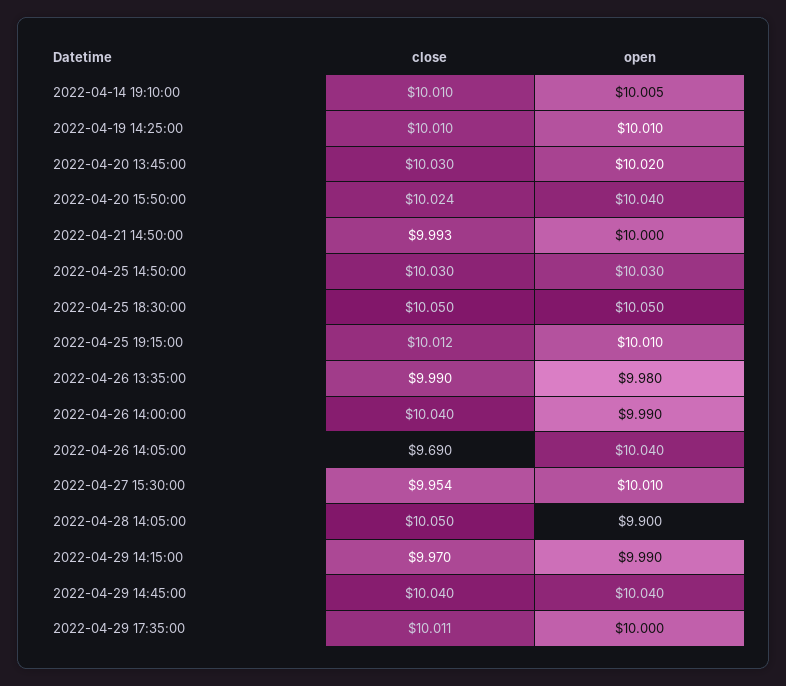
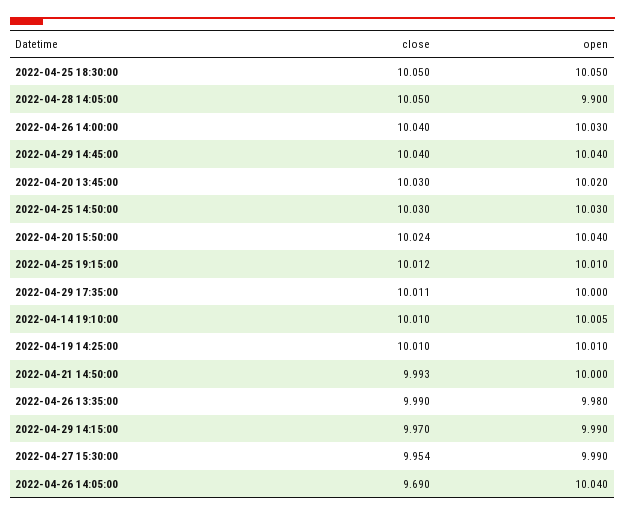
open, 2022-04-26 14:00:00: 9.99 -> 10.03
open, 2022-04-27 15:30:00: 10.01 -> 9.99

